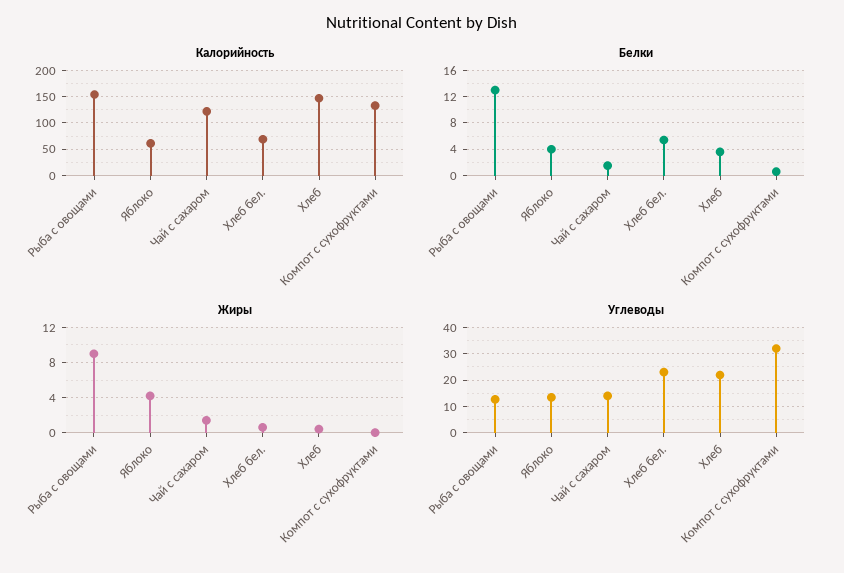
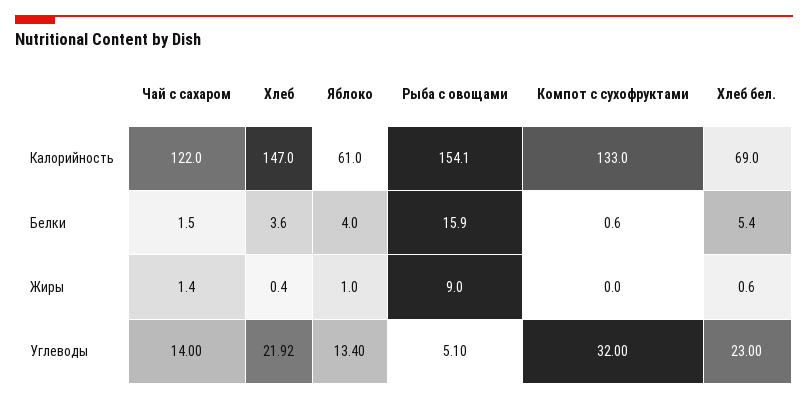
Белки, Рыба с овощами: 13 -> 15.9
Жиры, Яблоко: 4 -> 1
Углеводы, Рыба с овощами: 12.5 -> 5.1

